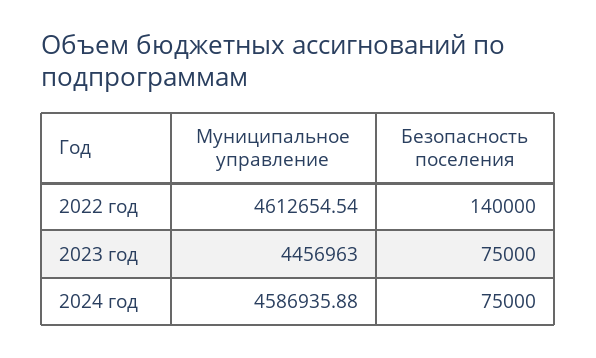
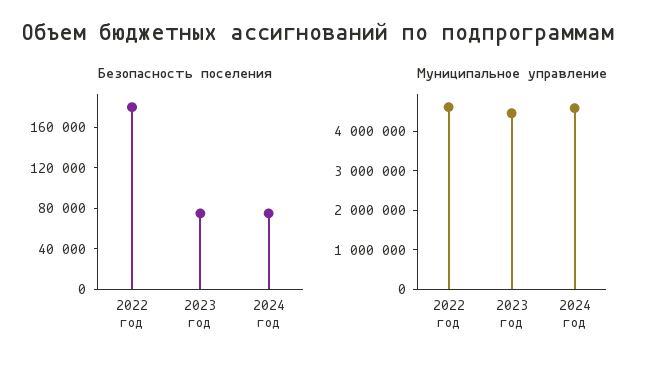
Безопасность поселения, 2022 год: 140000 -> 180000

